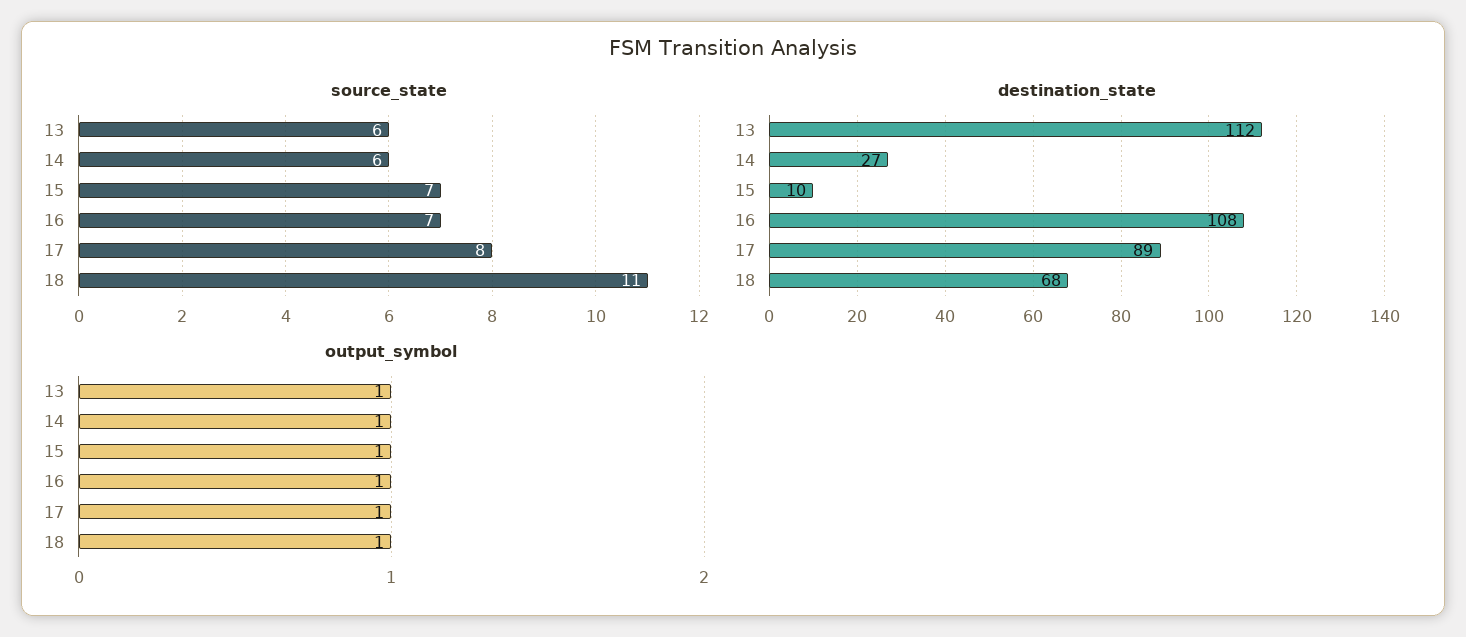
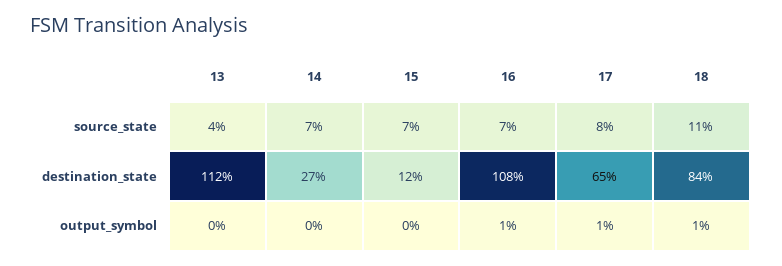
source_state, 13: 6 -> 4
source_state, 14: 6 -> 7
destination_state, 15: 10 -> 12
destination_state, 17: 89 -> 65
destination_state, 18: 68 -> 84
output_symbol, 13: 1 -> 0
output_symbol, 14: 1 -> 0
output_symbol, 15: 1 -> 0

